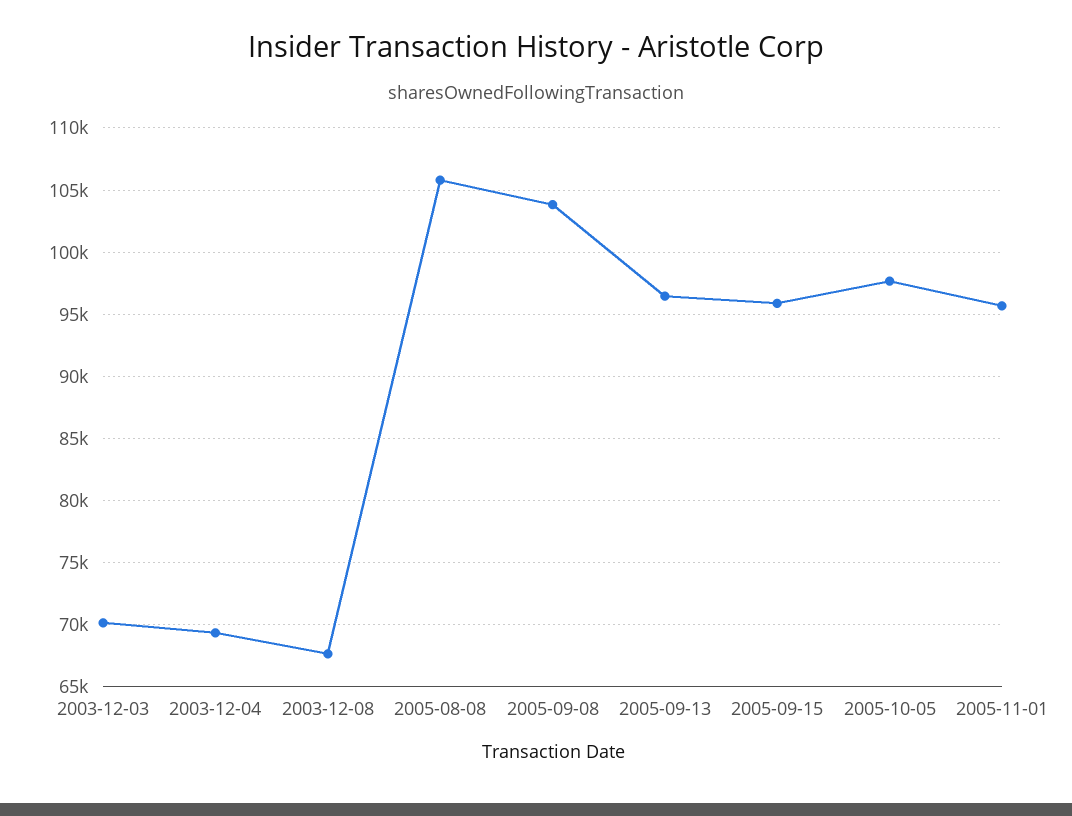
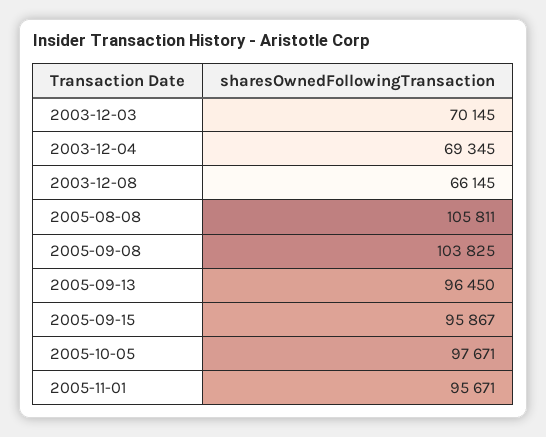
2003-12-08: 67500 -> 66145

